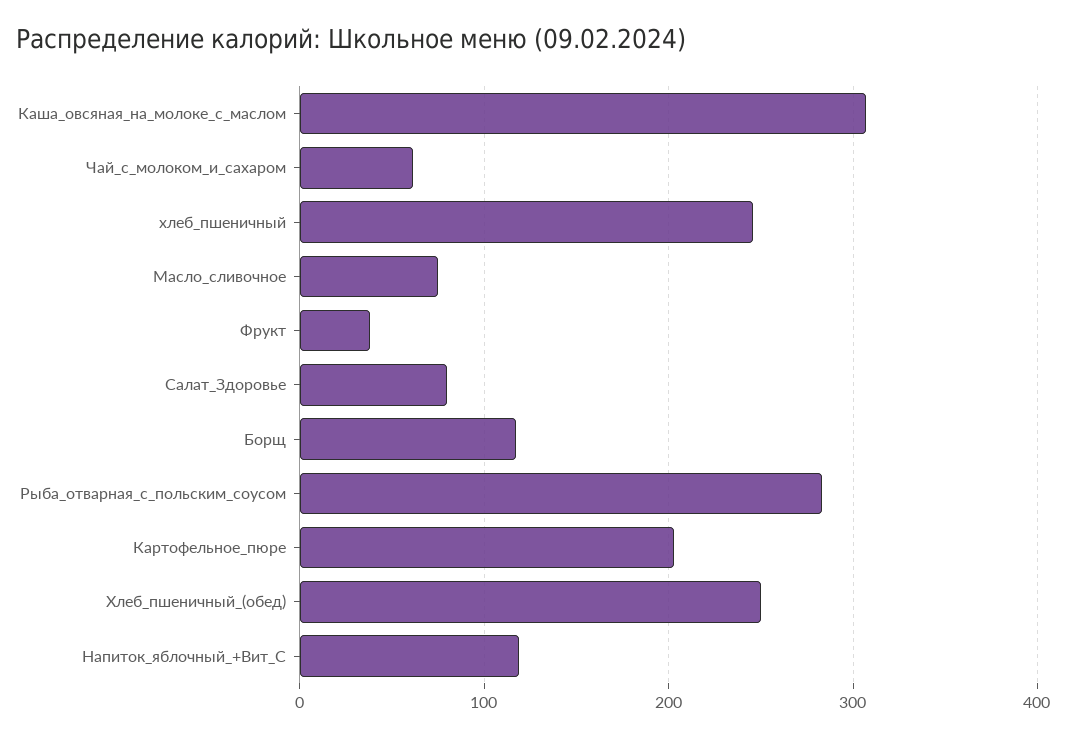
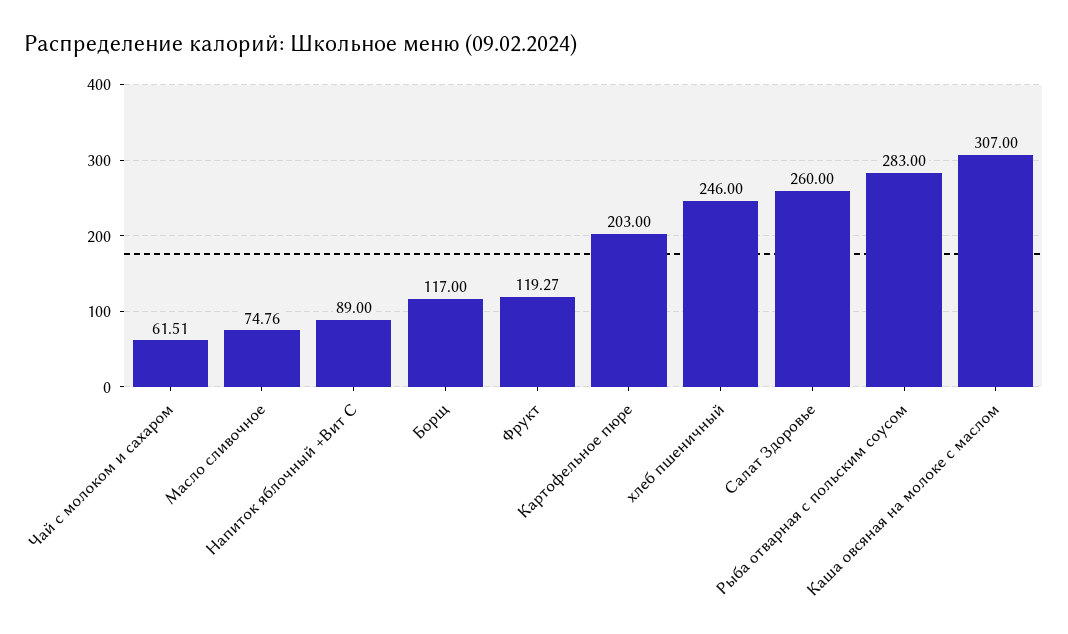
Фрукт: 40 -> 119.27
Салат_Здоровье: 80 -> 260
Хлеб_пшеничный_(обед): 250 -> none
Напиток_яблочный_+Вит_С: 120 -> 89

